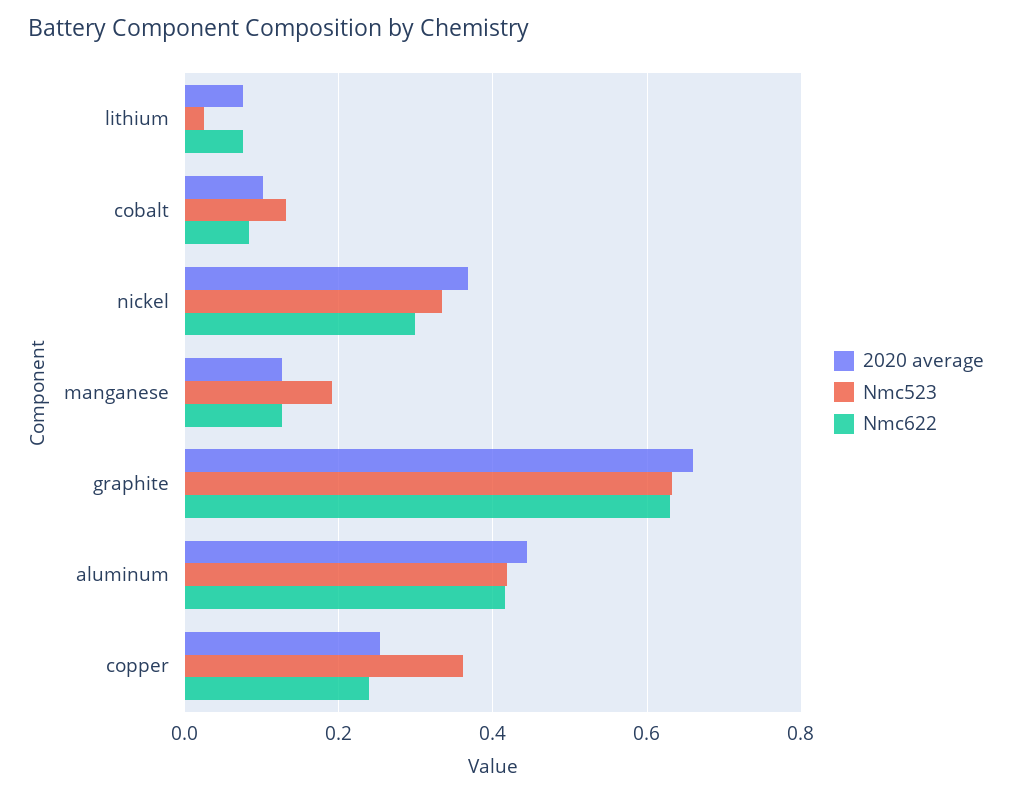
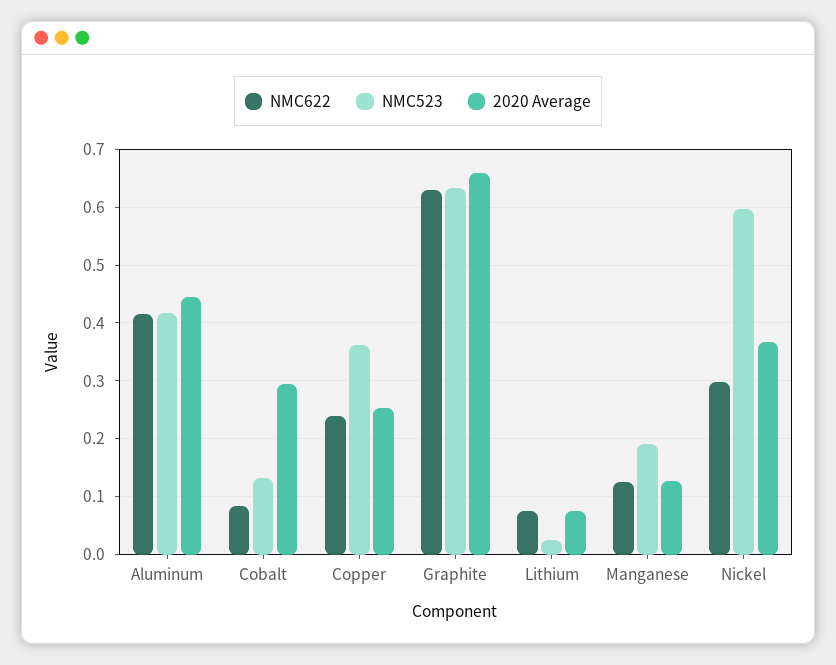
2020 average, cobalt: 0.1 -> 0.3
Nmc523, nickel: 0.34 -> 0.6

